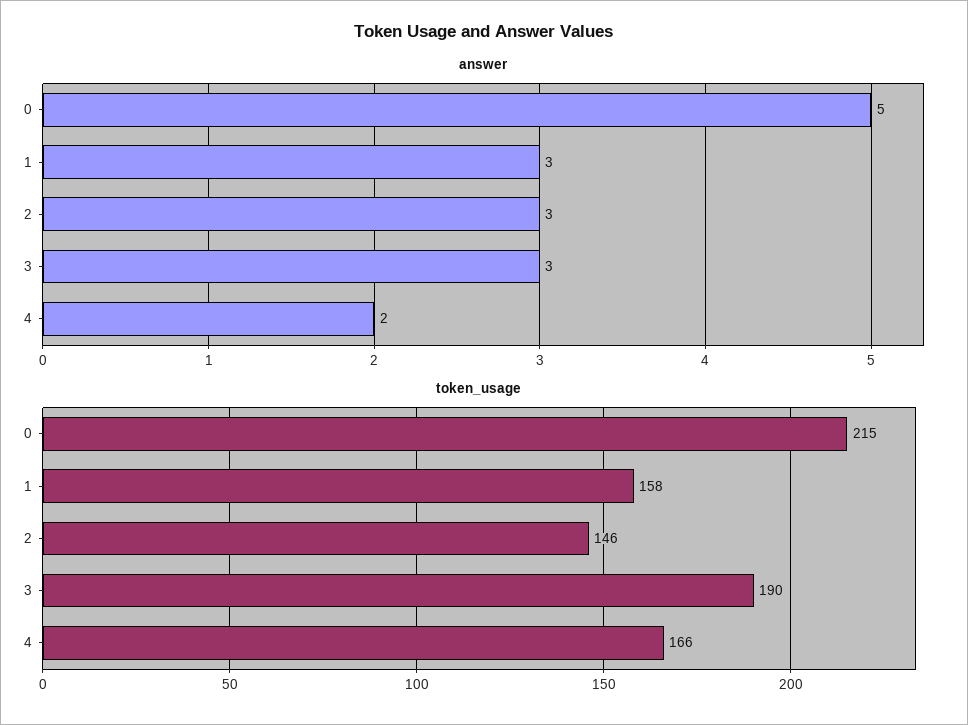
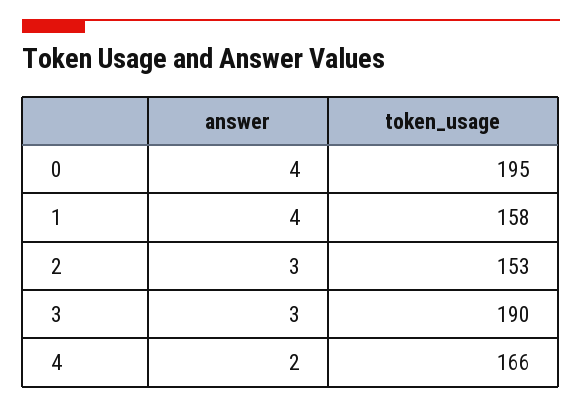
answer, 0: 5 -> 4
answer, 1: 3 -> 4
token_usage, 0: 215 -> 195
token_usage, 2: 146 -> 153

